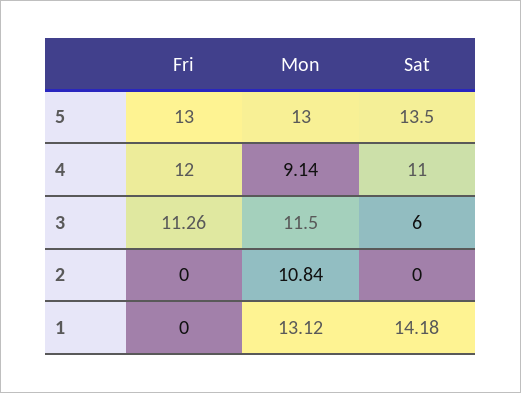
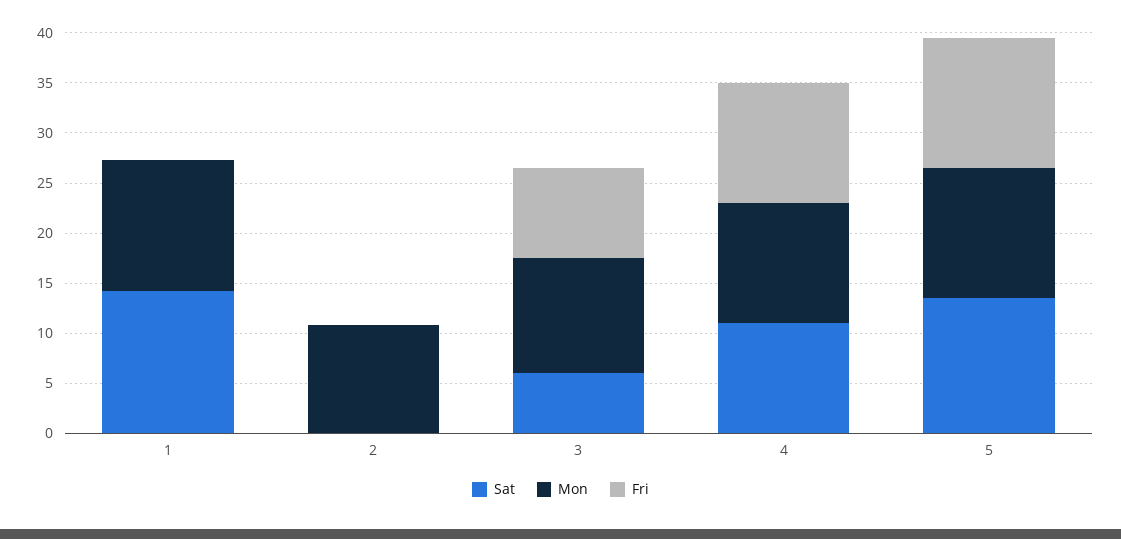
Mon, 4: 9.14 -> 12
Fri, 3: 11.26 -> 9

